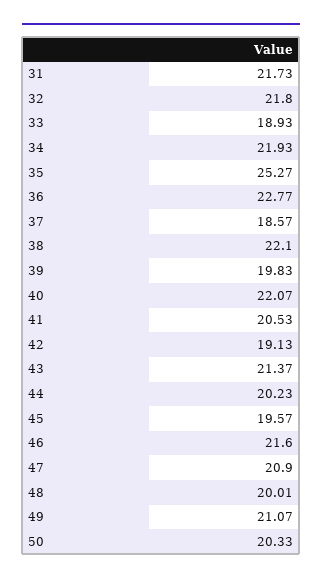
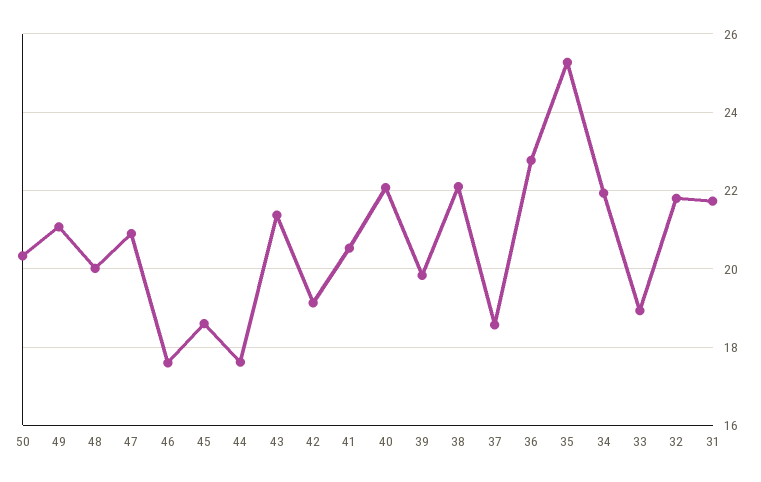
44: 20.23 -> 17.6
45: 19.57 -> 18.6
46: 21.6 -> 17.6

